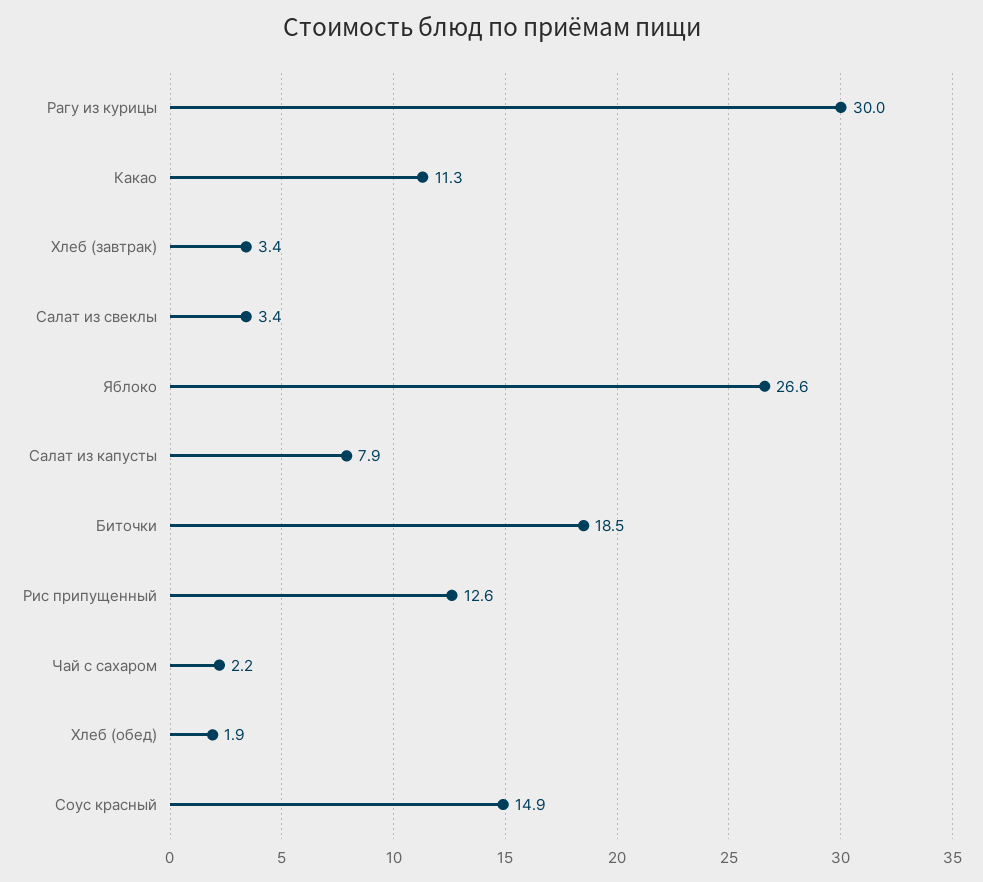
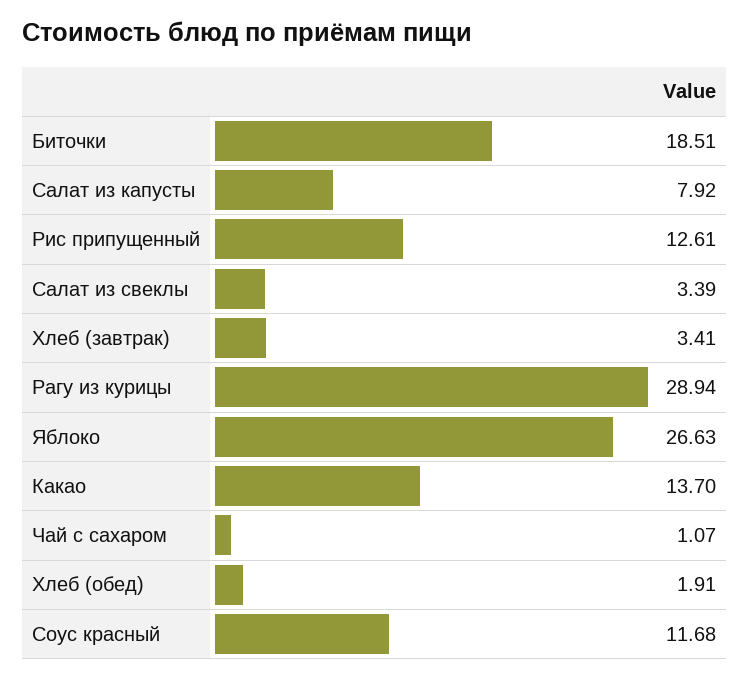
Рагу из курицы: 30 -> 28.94
Какао: 11.3 -> 13.7
Чай с сахаром: 2.2 -> 1.07
Соус красный: 14.9 -> 11.68

